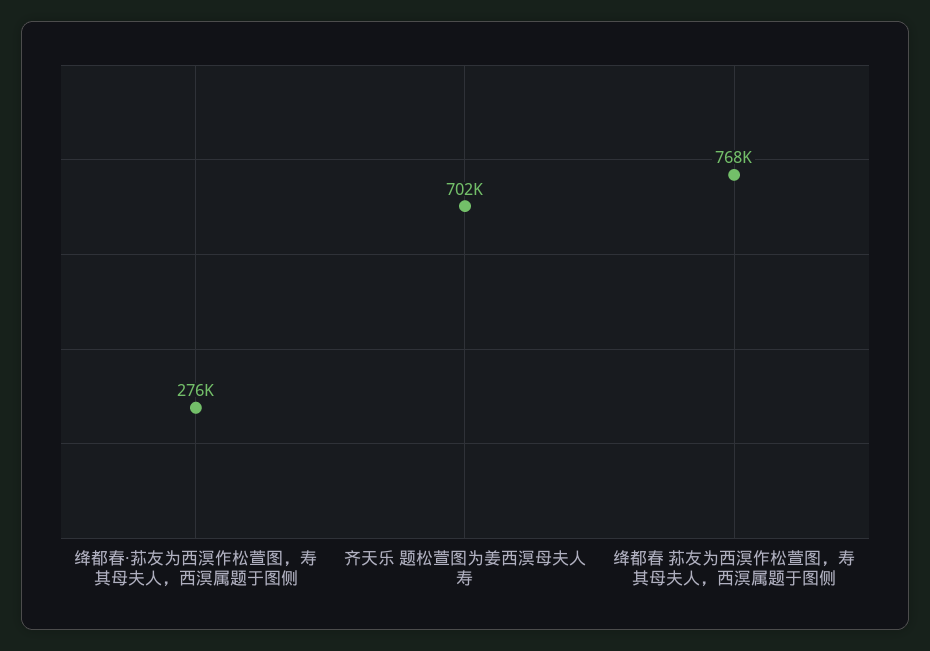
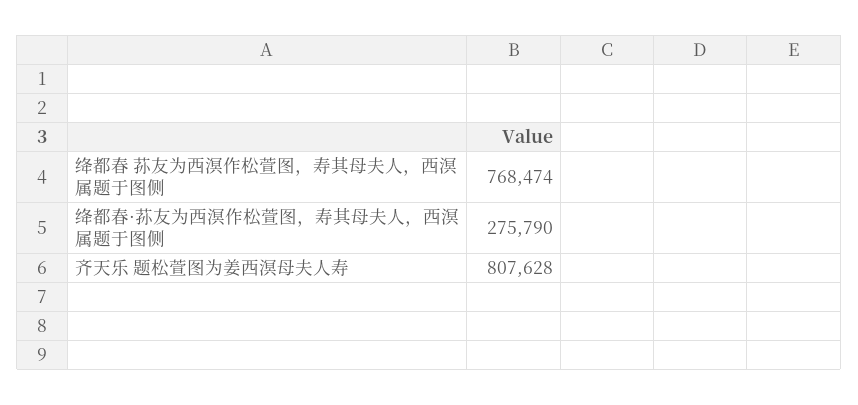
齐天乐 题松萱图为姜西溟母夫人寿: 702000 -> 807628

